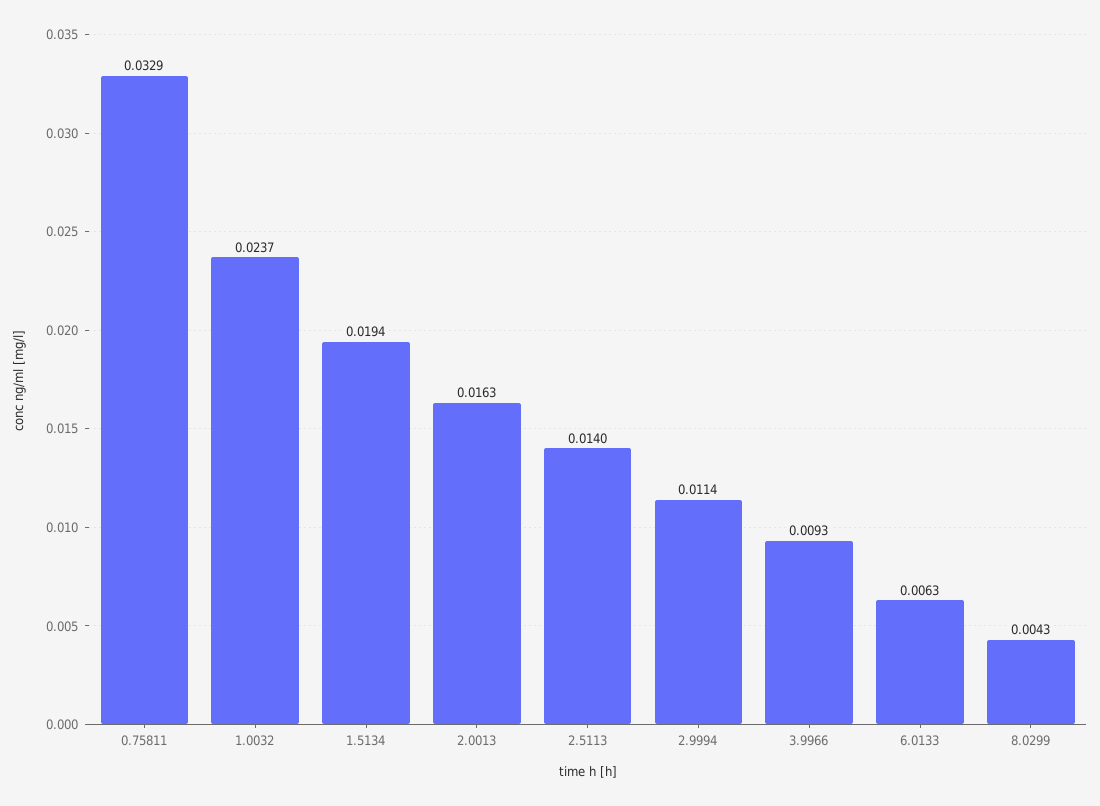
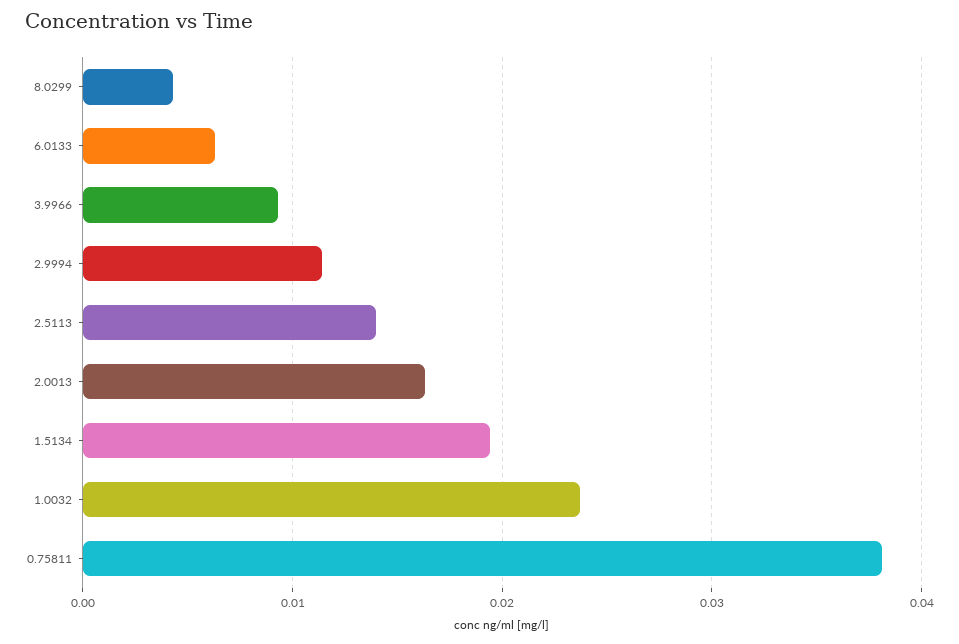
0.75811: 0.0329 -> 0.038

